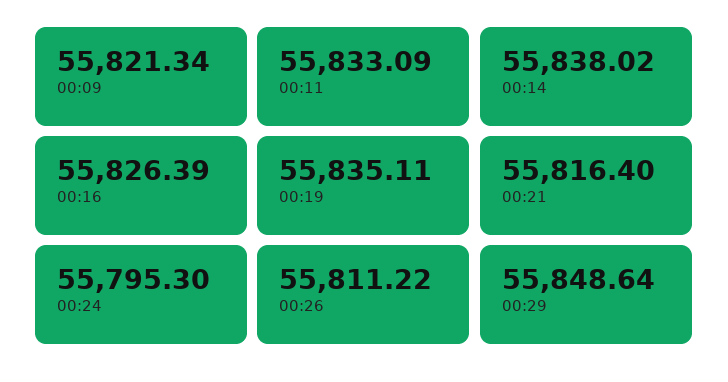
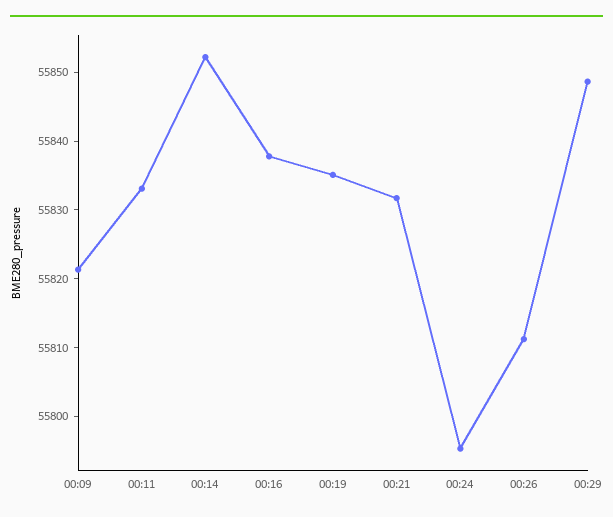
00:14: 55838.02 -> 55852
00:16: 55826.39 -> 55838
00:21: 55816.4 -> 55832

